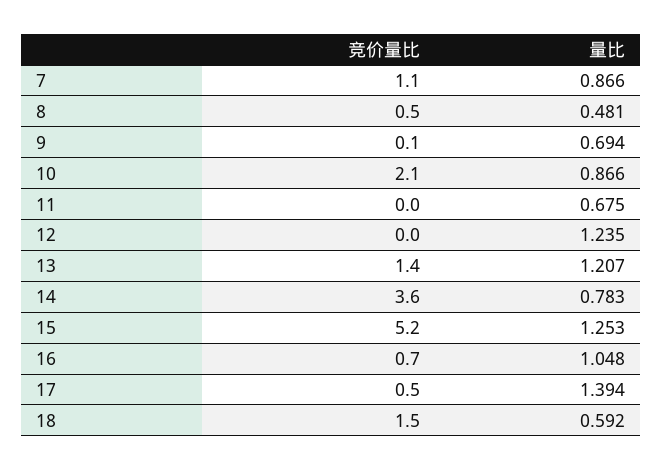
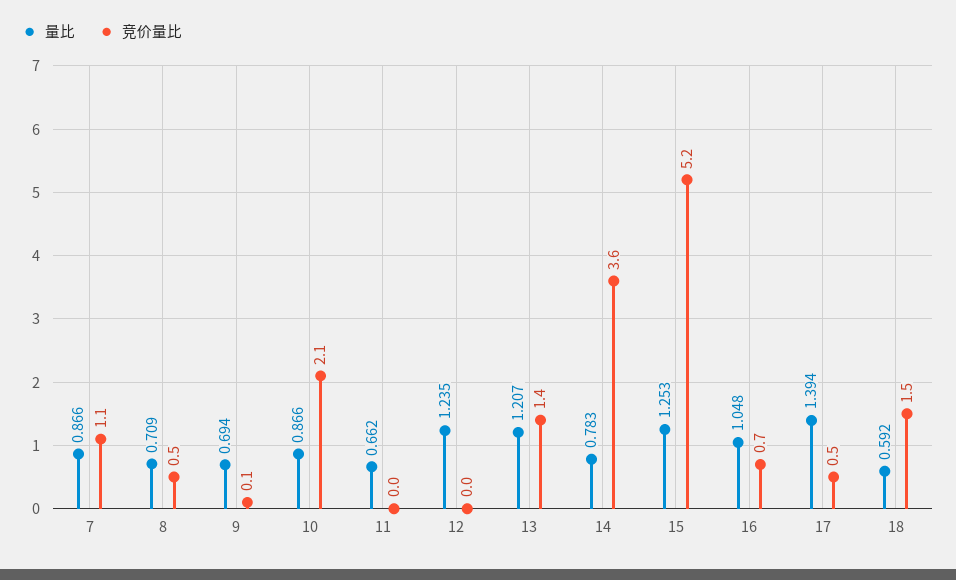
量比, 8: 0.481 -> 0.709
量比, 11: 0.675 -> 0.662

